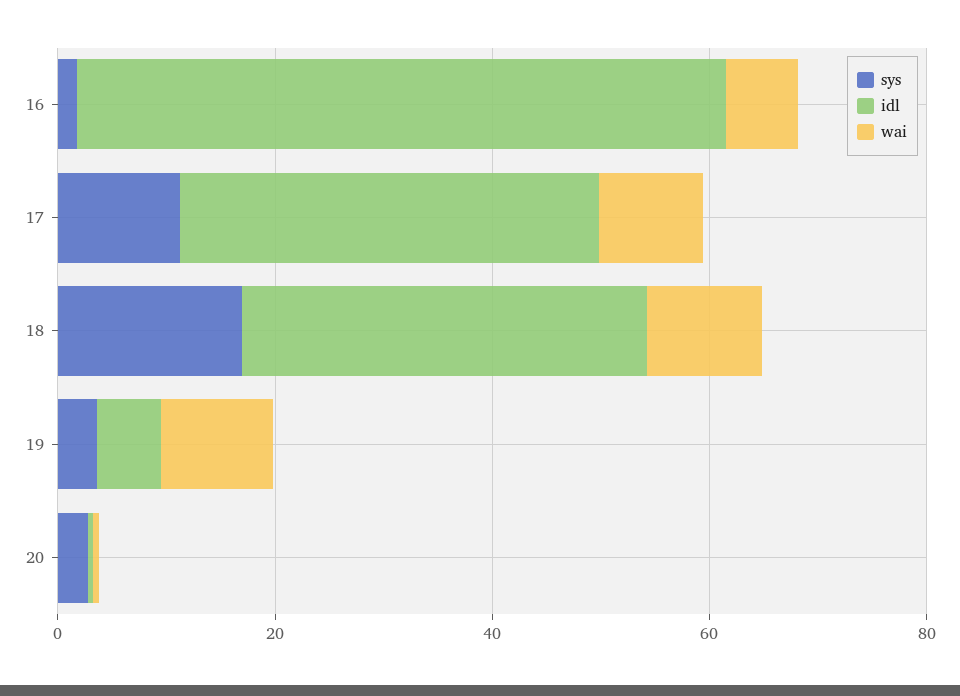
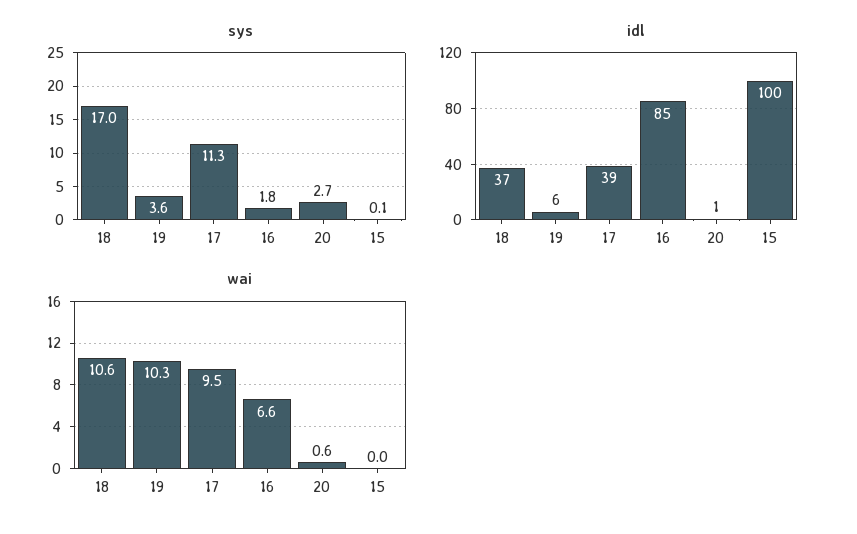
idl, 16: 60 -> 85
sys, 15: none -> 0.1
idl, 15: none -> 100
wai, 15: none -> 0

